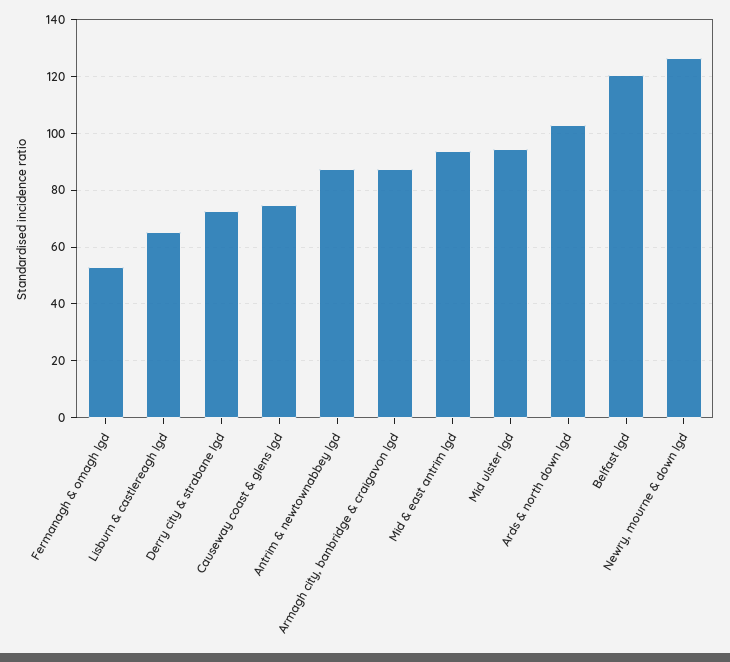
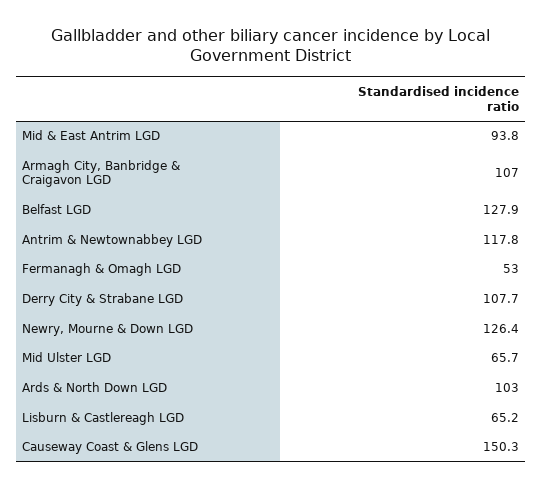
Derry city & strabane lgd: 72.5 -> 107.7
Causeway coast & glens lgd: 75 -> 150.3
Antrim & newtownabbey lgd: 87.5 -> 117.8
Armagh city, banbridge & craigavon lgd: 87.5 -> 107
Mid ulster lgd: 95 -> 65.7
Belfast lgd: 120 -> 127.9

